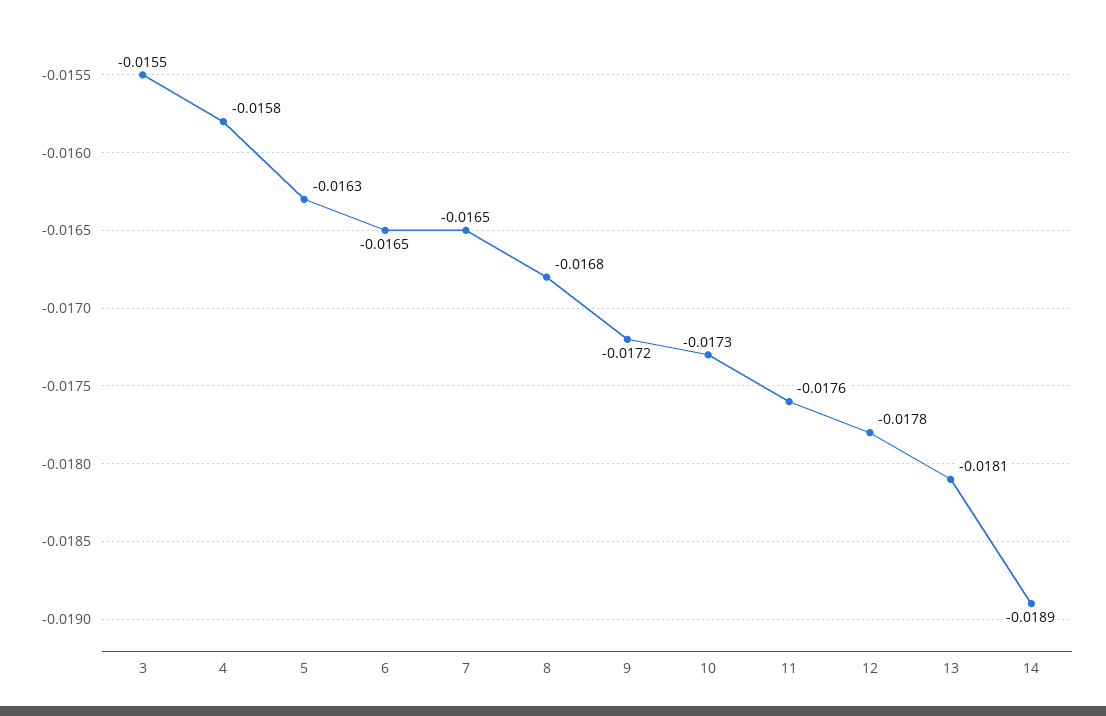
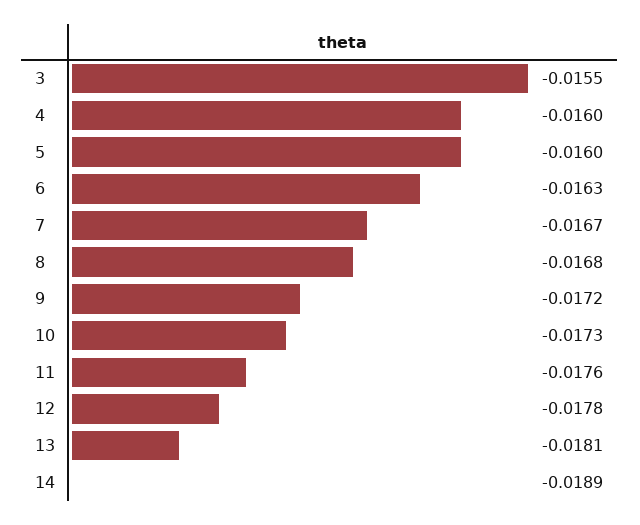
4: -0.0158 -> -0.016
5: -0.0163 -> -0.016
6: -0.0165 -> -0.0163
7: -0.0165 -> -0.0167

